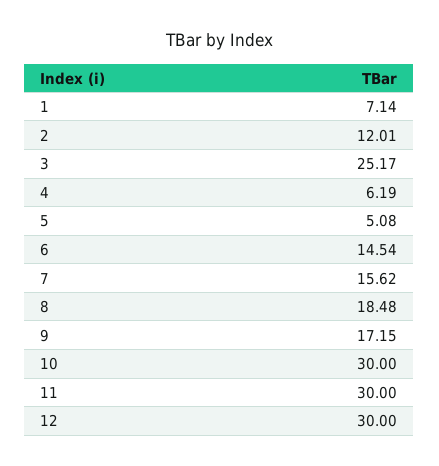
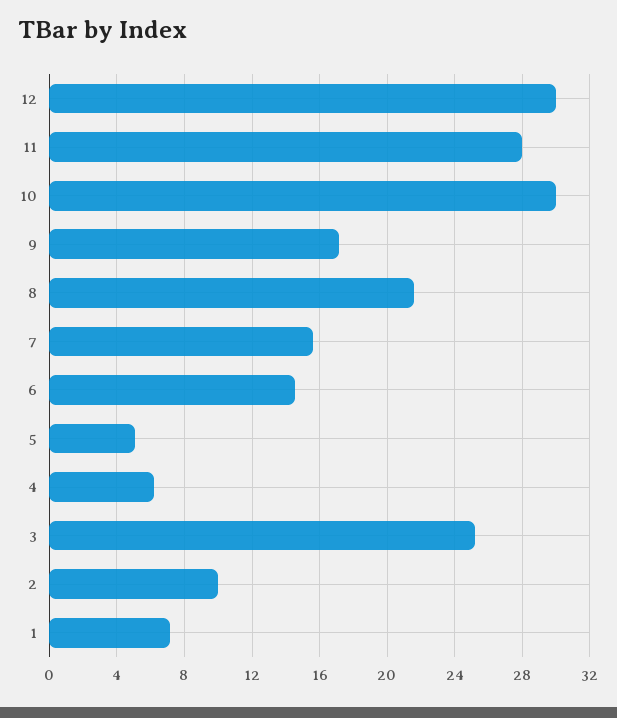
2: 12.01 -> 10
8: 18.48 -> 21.5
11: 30 -> 28

